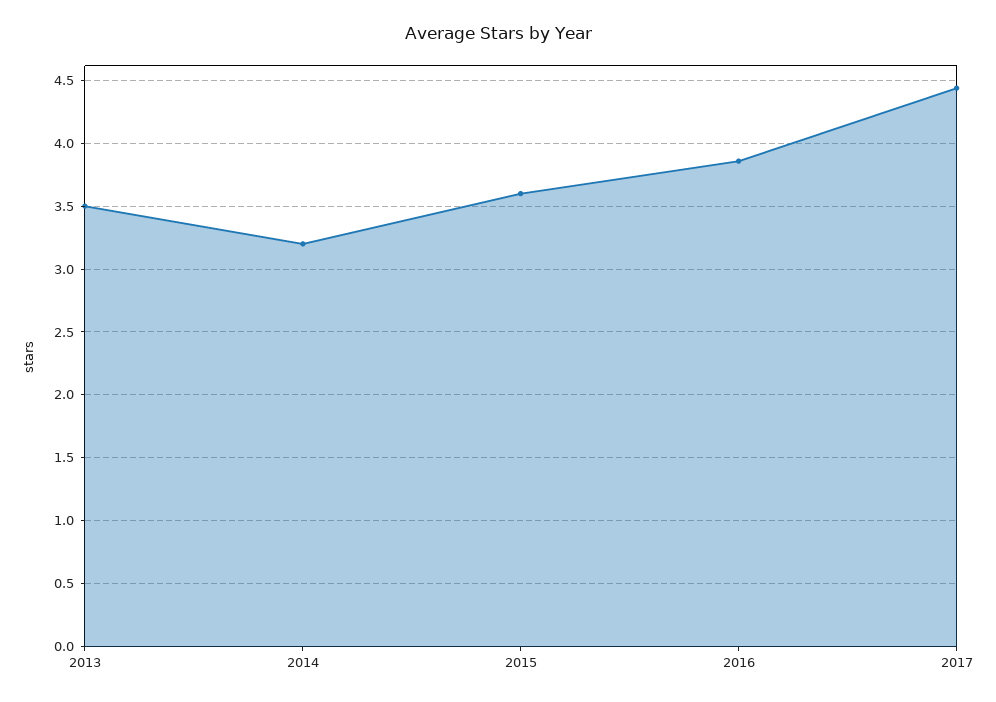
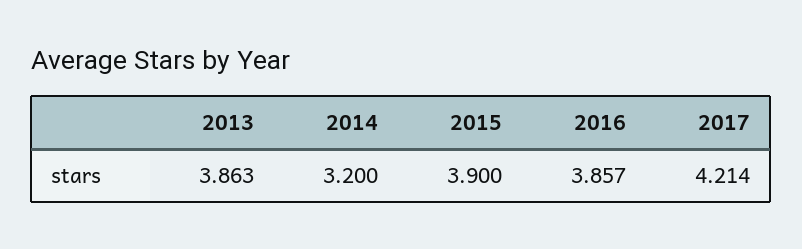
2013: 3.5 -> 3.863
2015: 3.6 -> 3.9
2017: 4.45 -> 4.214

